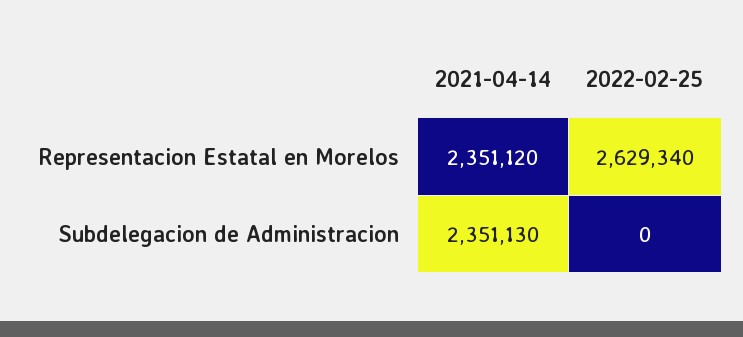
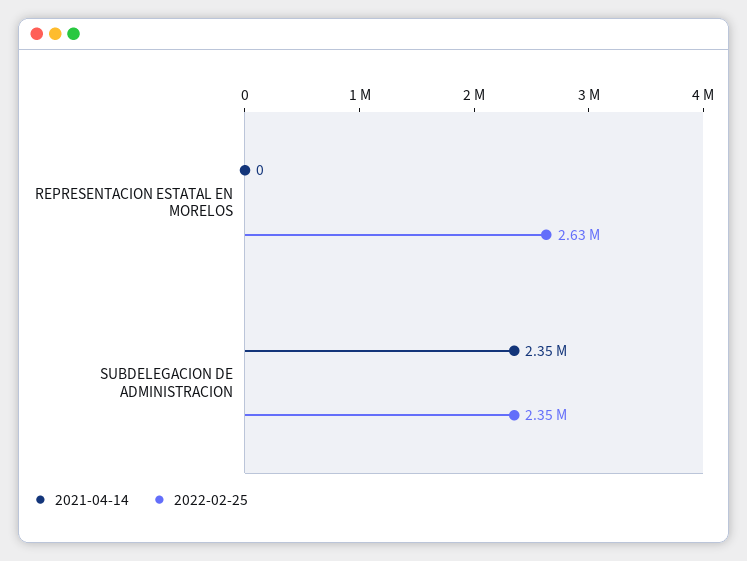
2021-04-14, Representacion Estatal en Morelos: 2351120 -> 0
2022-02-25, Subdelegacion de Administracion: 0 -> 2350000

